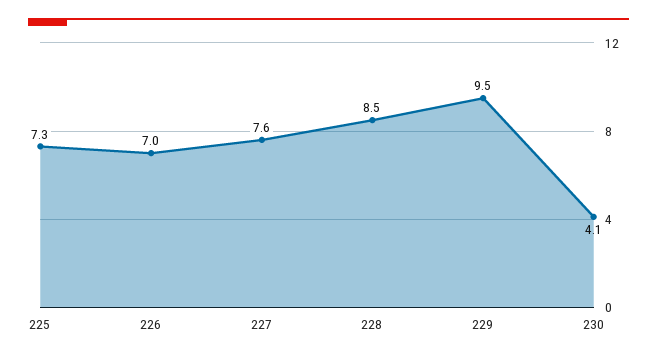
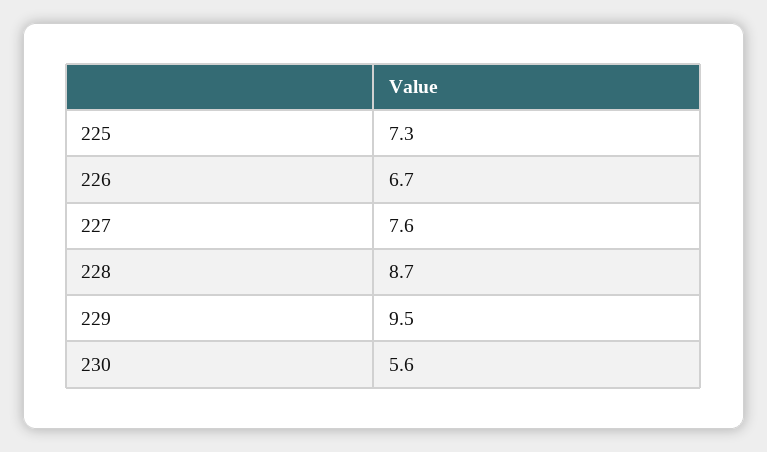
226: 7 -> 6.7
228: 8.5 -> 8.7
230: 4.1 -> 5.6

